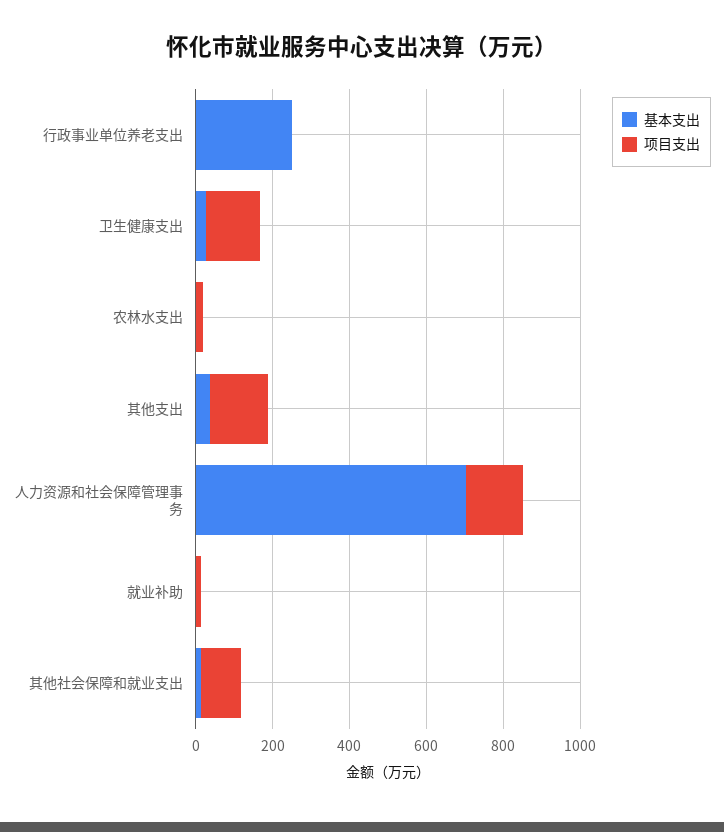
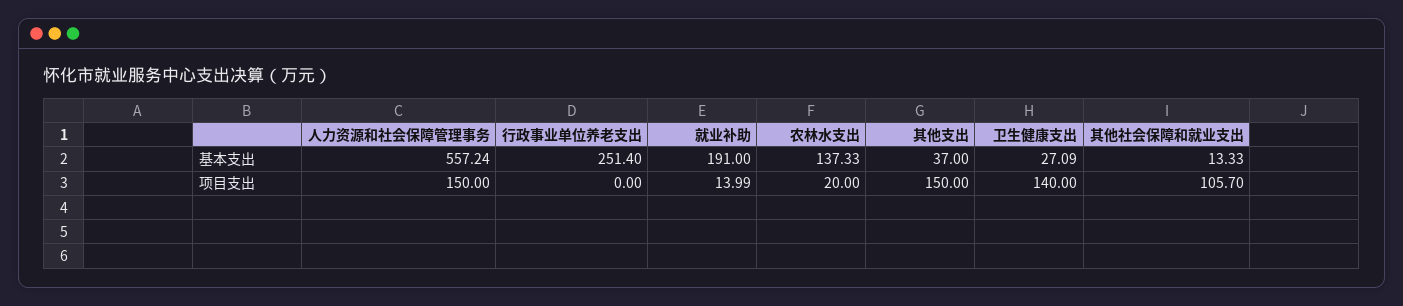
基本支出, 农林水支出: 0 -> 137.33
基本支出, 人力资源和社会保障管理事务: 700 -> 557.24
基本支出, 就业补助: 0 -> 191

